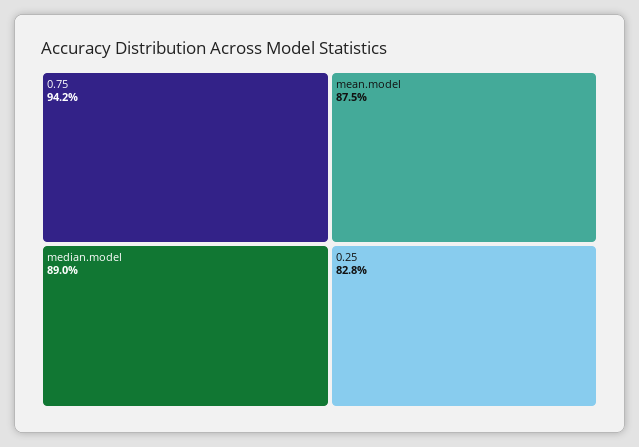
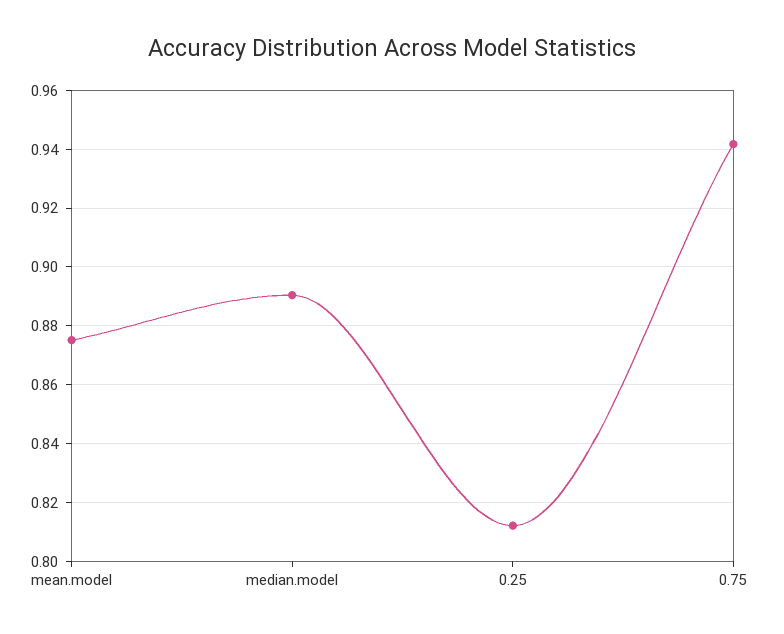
0.25: 0.828 -> 0.8125

